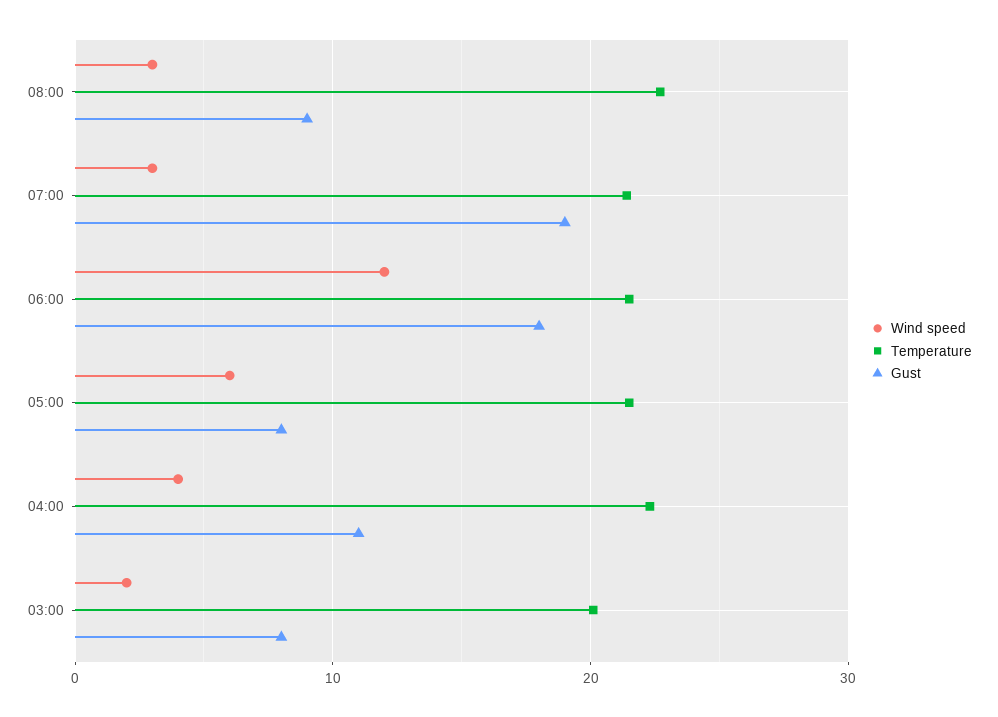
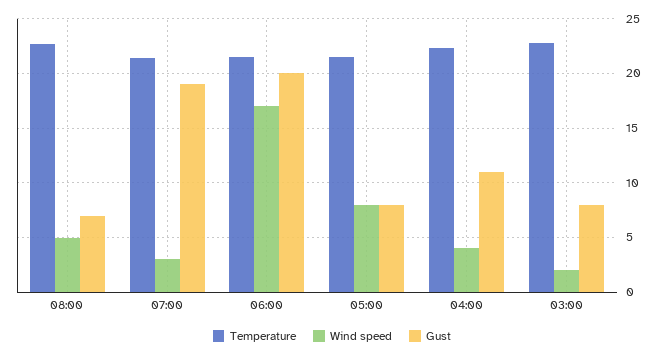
Wind speed, 08:00: 3 -> 5
Gust, 08:00: 9 -> 7
Wind speed, 06:00: 12 -> 17
Gust, 06:00: 18 -> 20
Wind speed, 05:00: 6 -> 8
Temperature, 03:00: 20 -> 23

